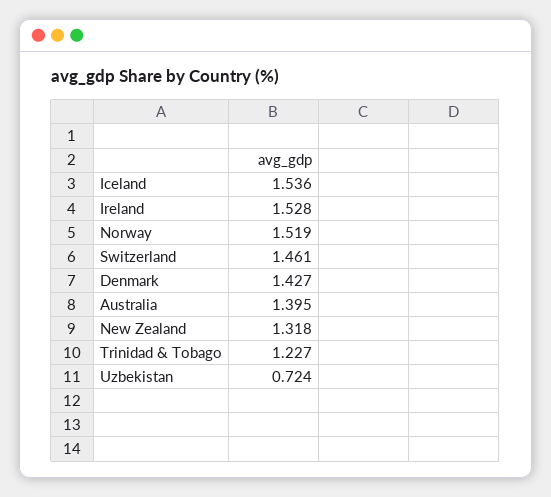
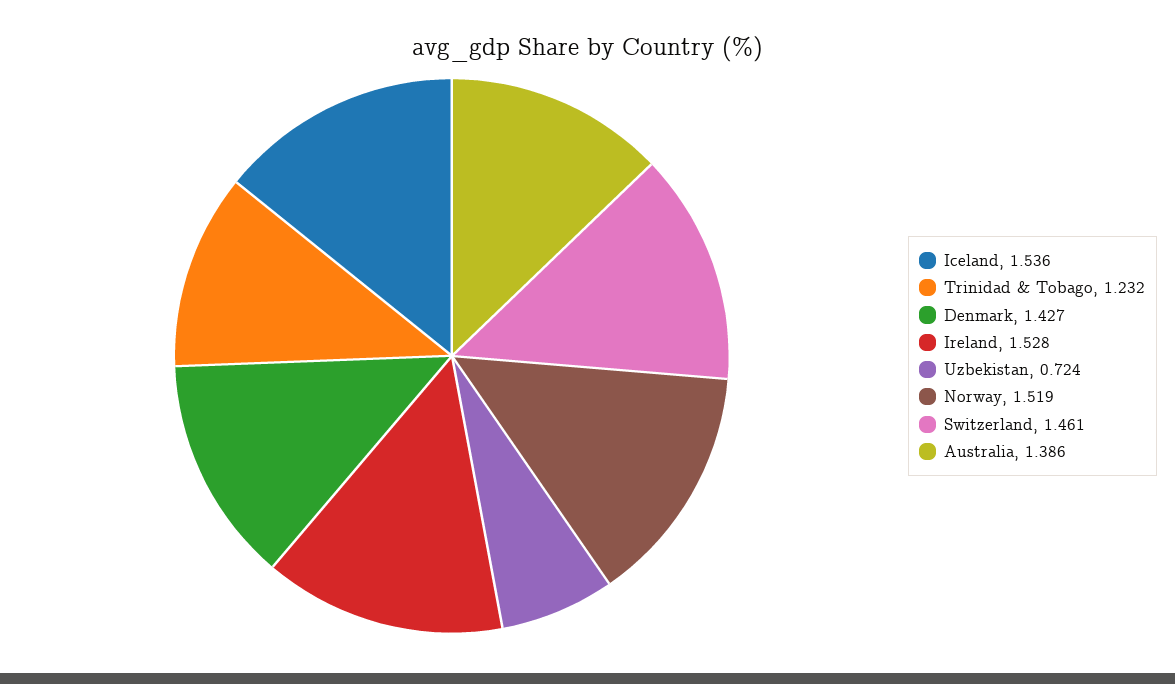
Australia: 1.395 -> 1.386
New Zealand: 1.318 -> none
Trinidad & Tobago: 1.227 -> 1.232

